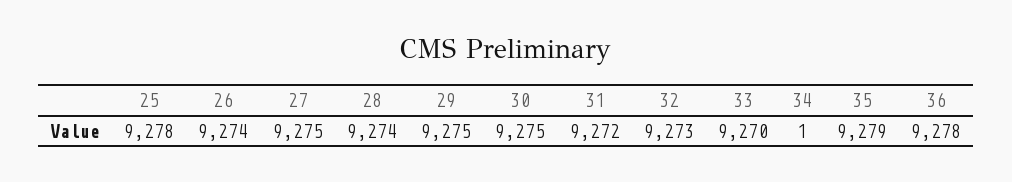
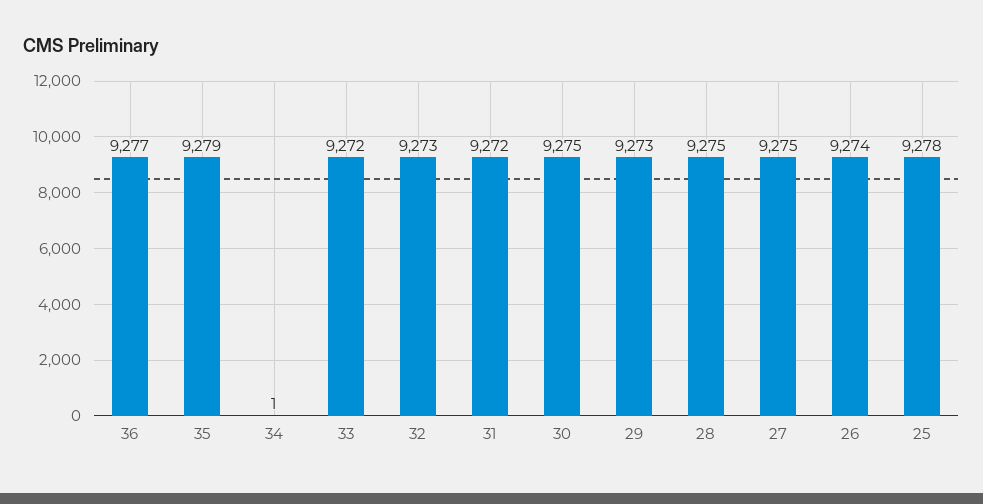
28: 9274 -> 9275
29: 9275 -> 9273
33: 9270 -> 9272
36: 9278 -> 9277

